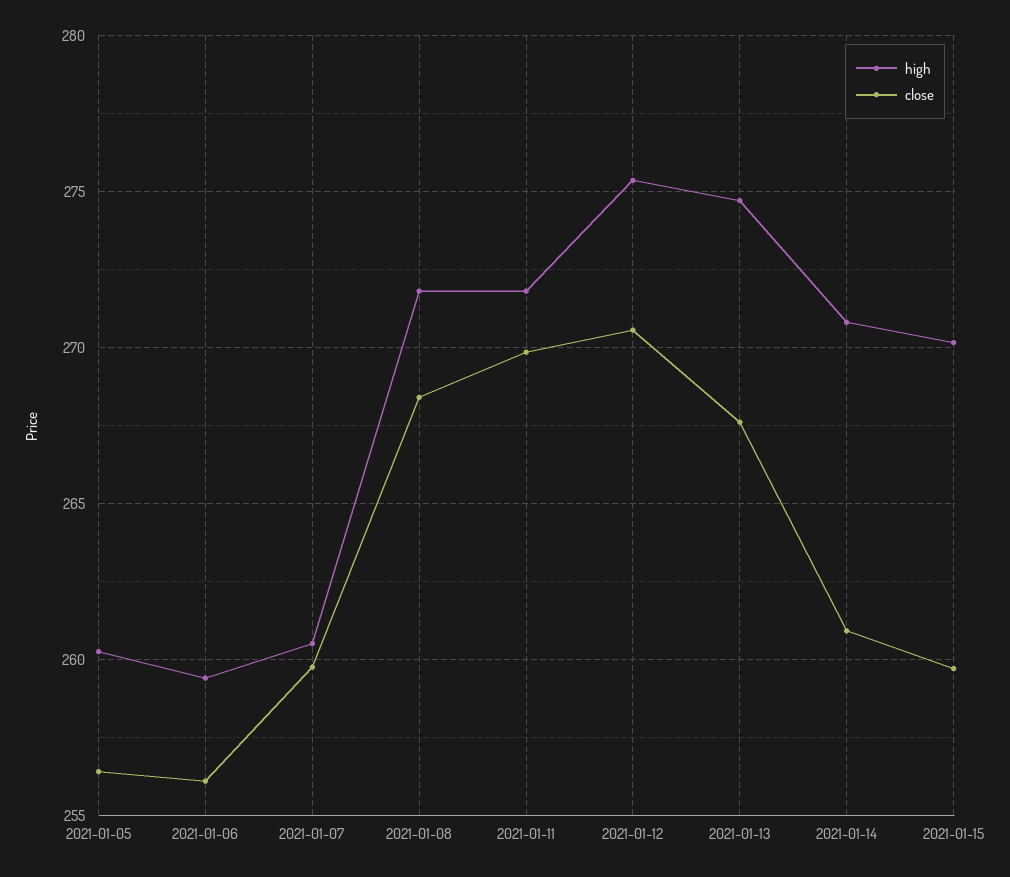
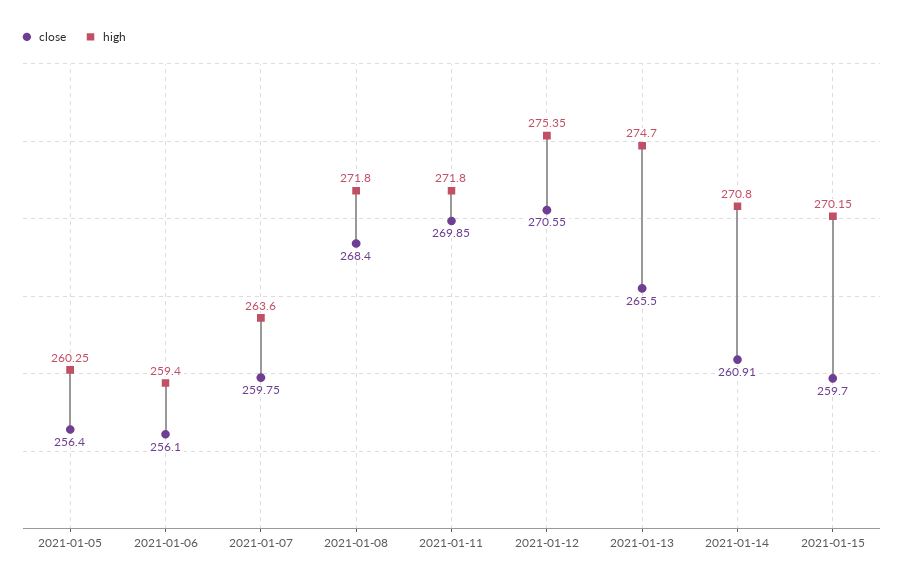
high, 2021-01-07: 260.5 -> 263.6
close, 2021-01-13: 267.5 -> 265.5

